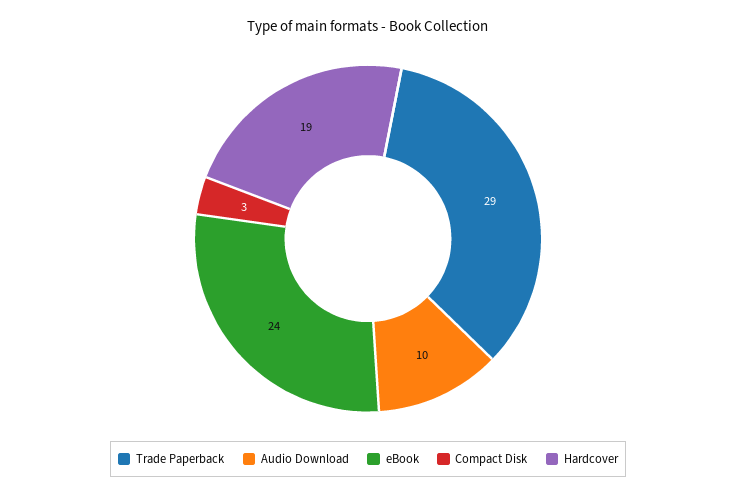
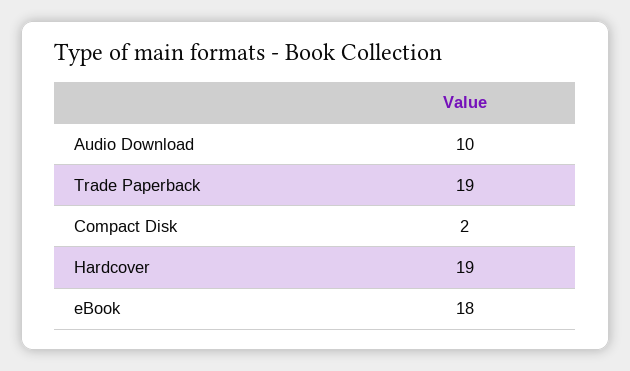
Trade Paperback: 29 -> 19
eBook: 24 -> 18
Compact Disk: 3 -> 2

